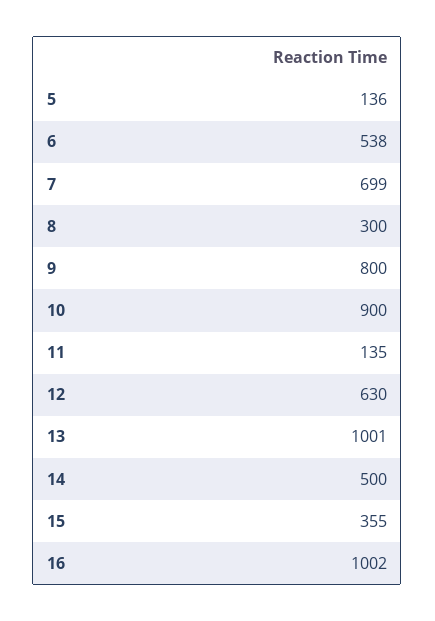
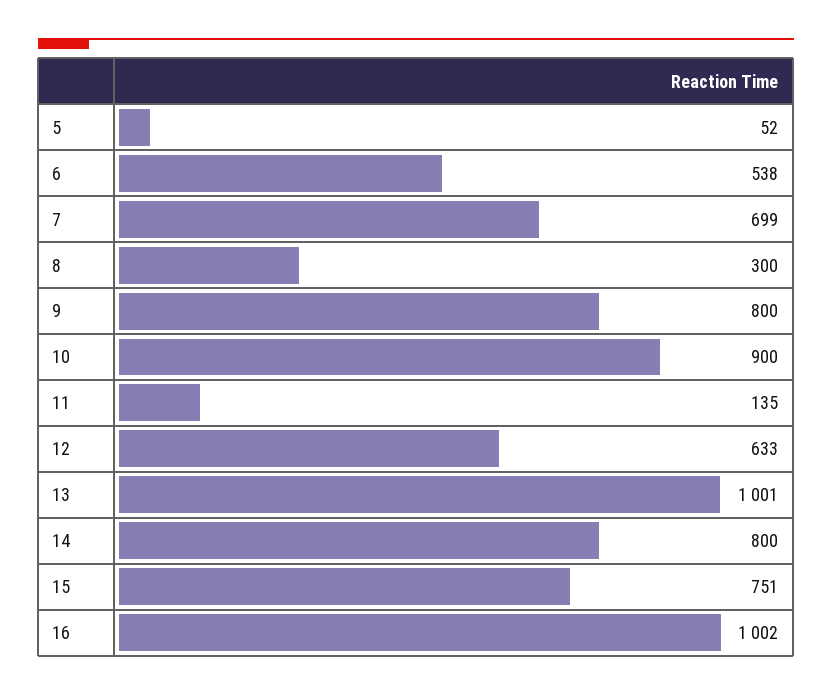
5: 136 -> 52
12: 630 -> 633
14: 500 -> 800
15: 355 -> 751

